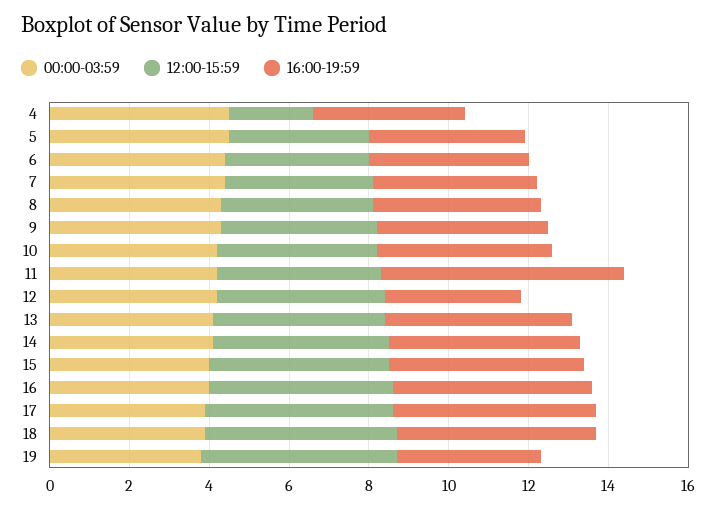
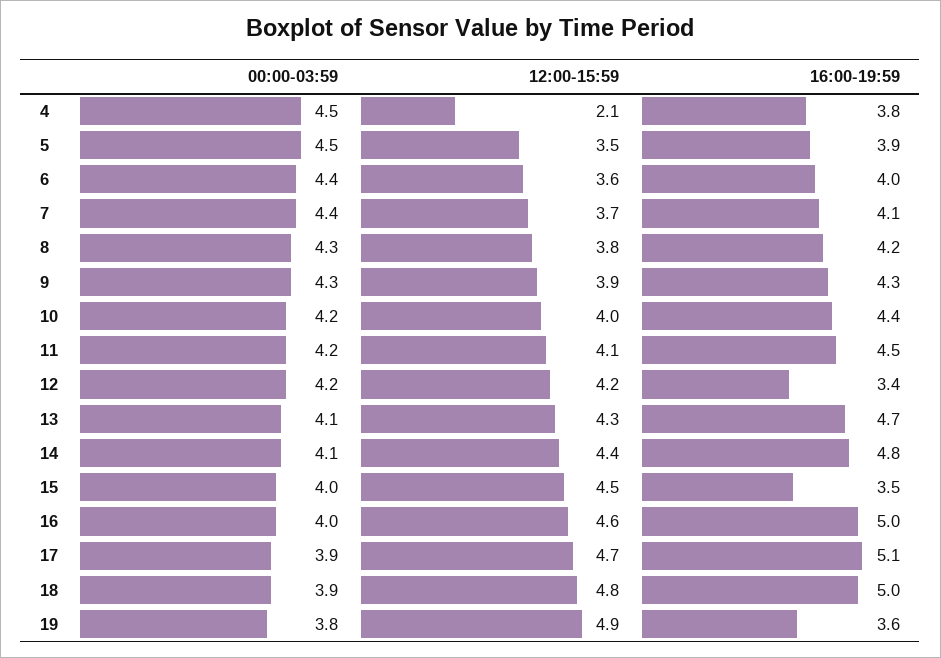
16:00-19:59, 11: 6 -> 4.5
16:00-19:59, 15: 5 -> 3.5

